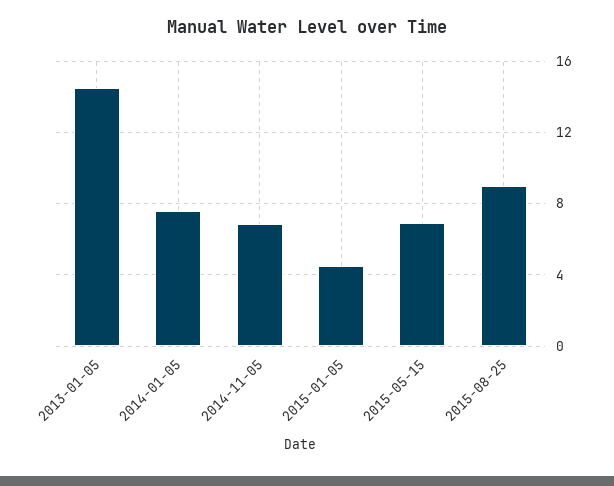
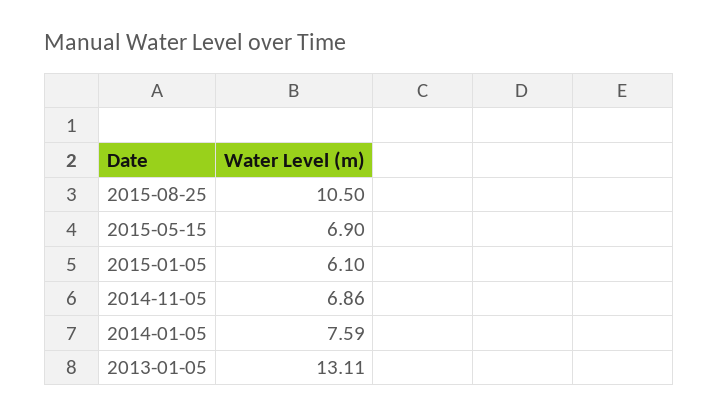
2013-01-05: 14.5 -> 13.11
2015-01-05: 4.5 -> 6.1
2015-08-25: 9 -> 10.5

